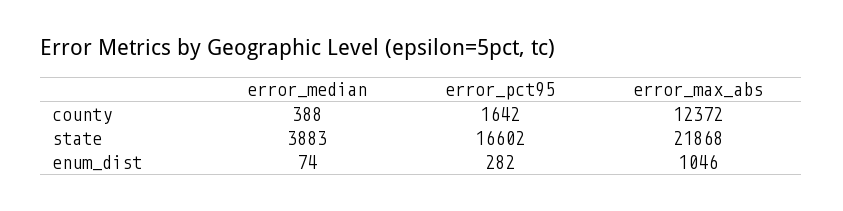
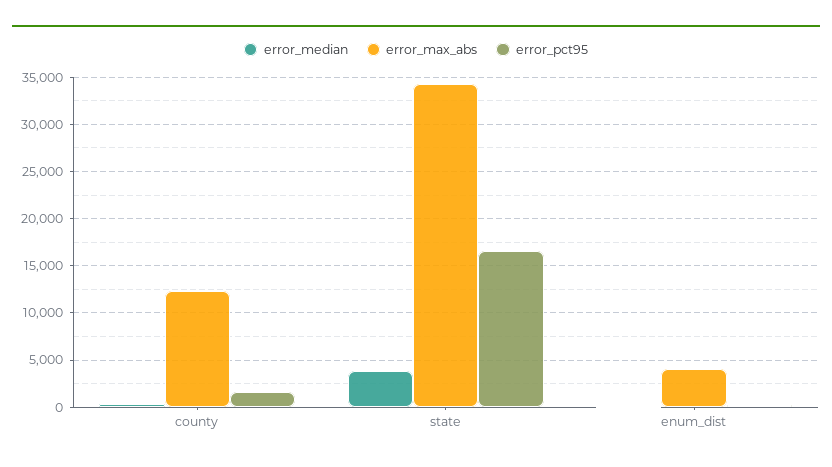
error_max_abs, state: 21868 -> 34000
error_max_abs, enum_dist: 1046 -> 4000

